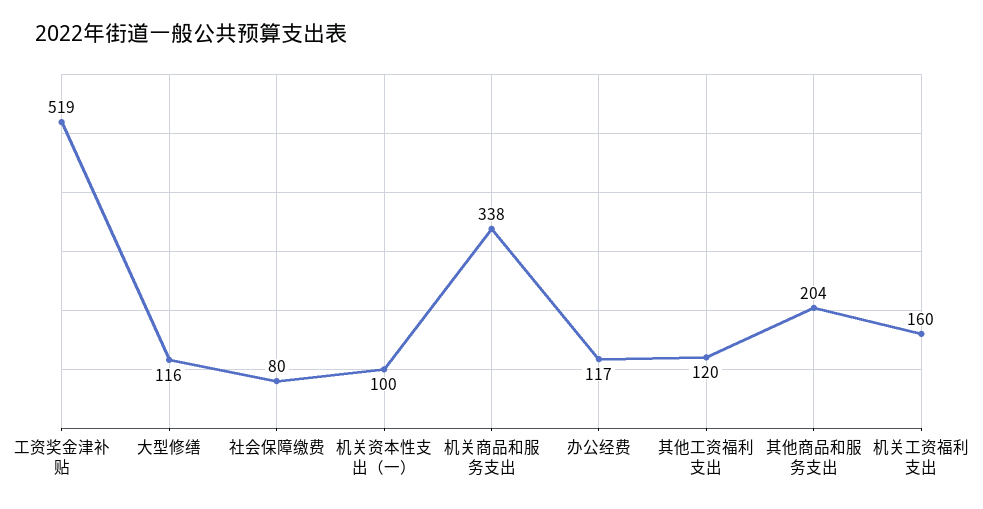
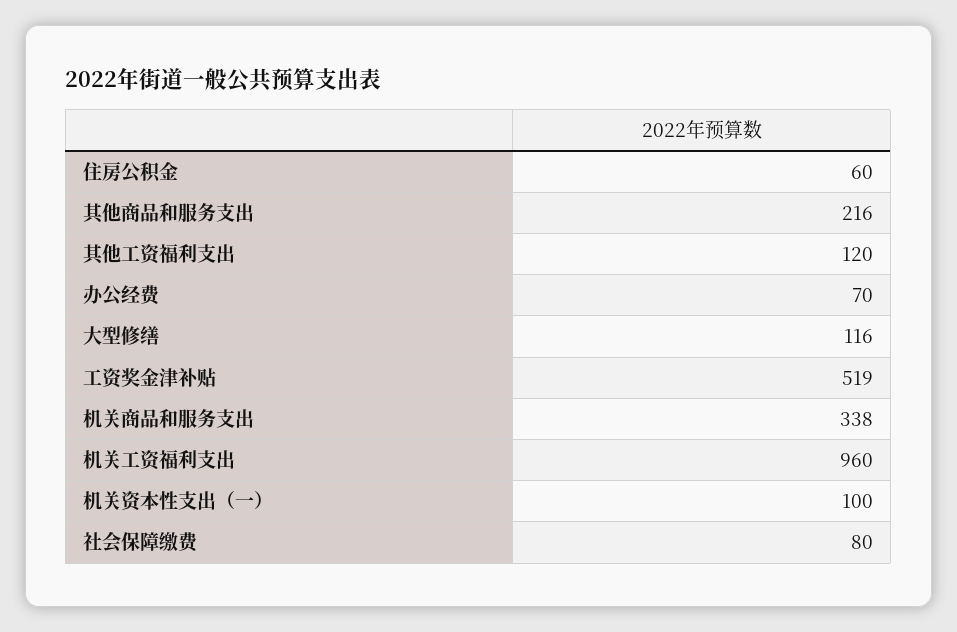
办公经费: 117 -> 70
其他商品和服务支出: 204 -> 216
机关工资福利支出: 160 -> 960
住房公积金: none -> 60

